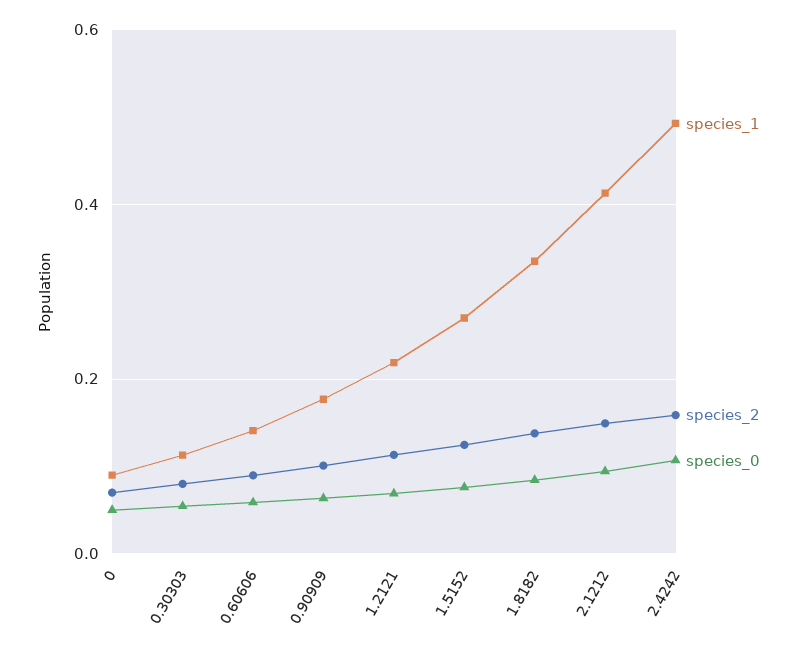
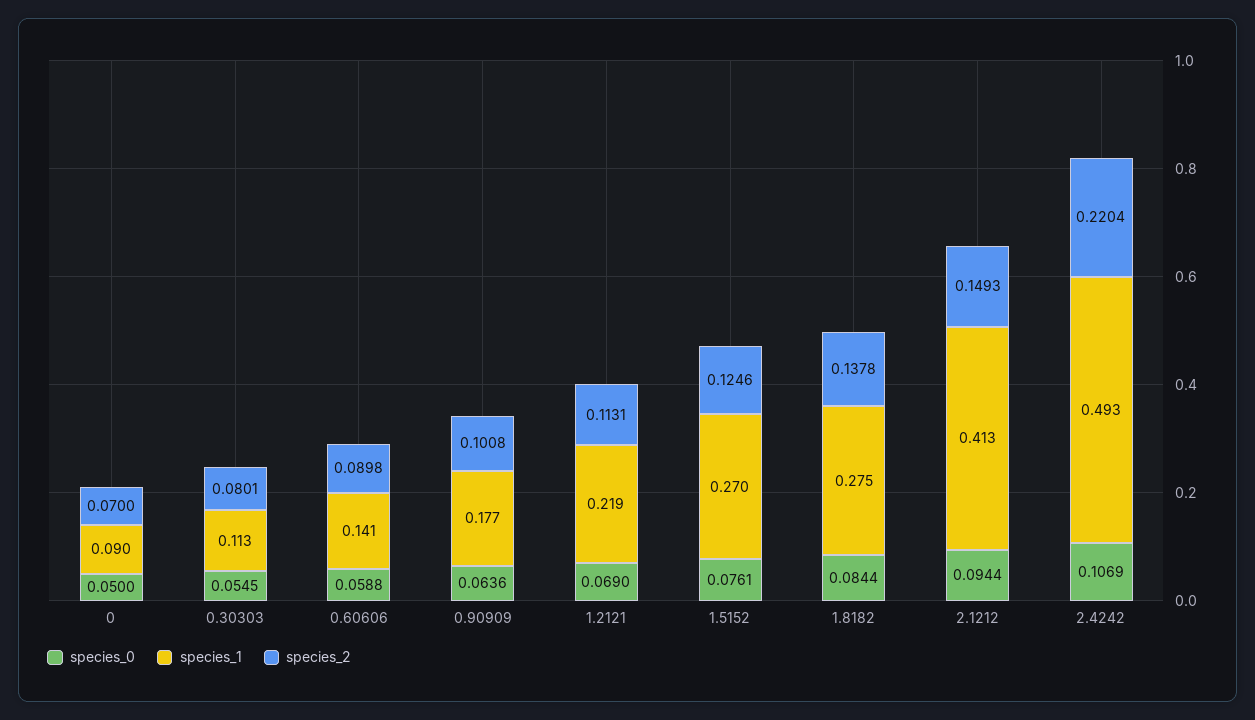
species_1, 1.8182: 0.34 -> 0.275
species_2, 2.4242: 0.16 -> 0.2204

